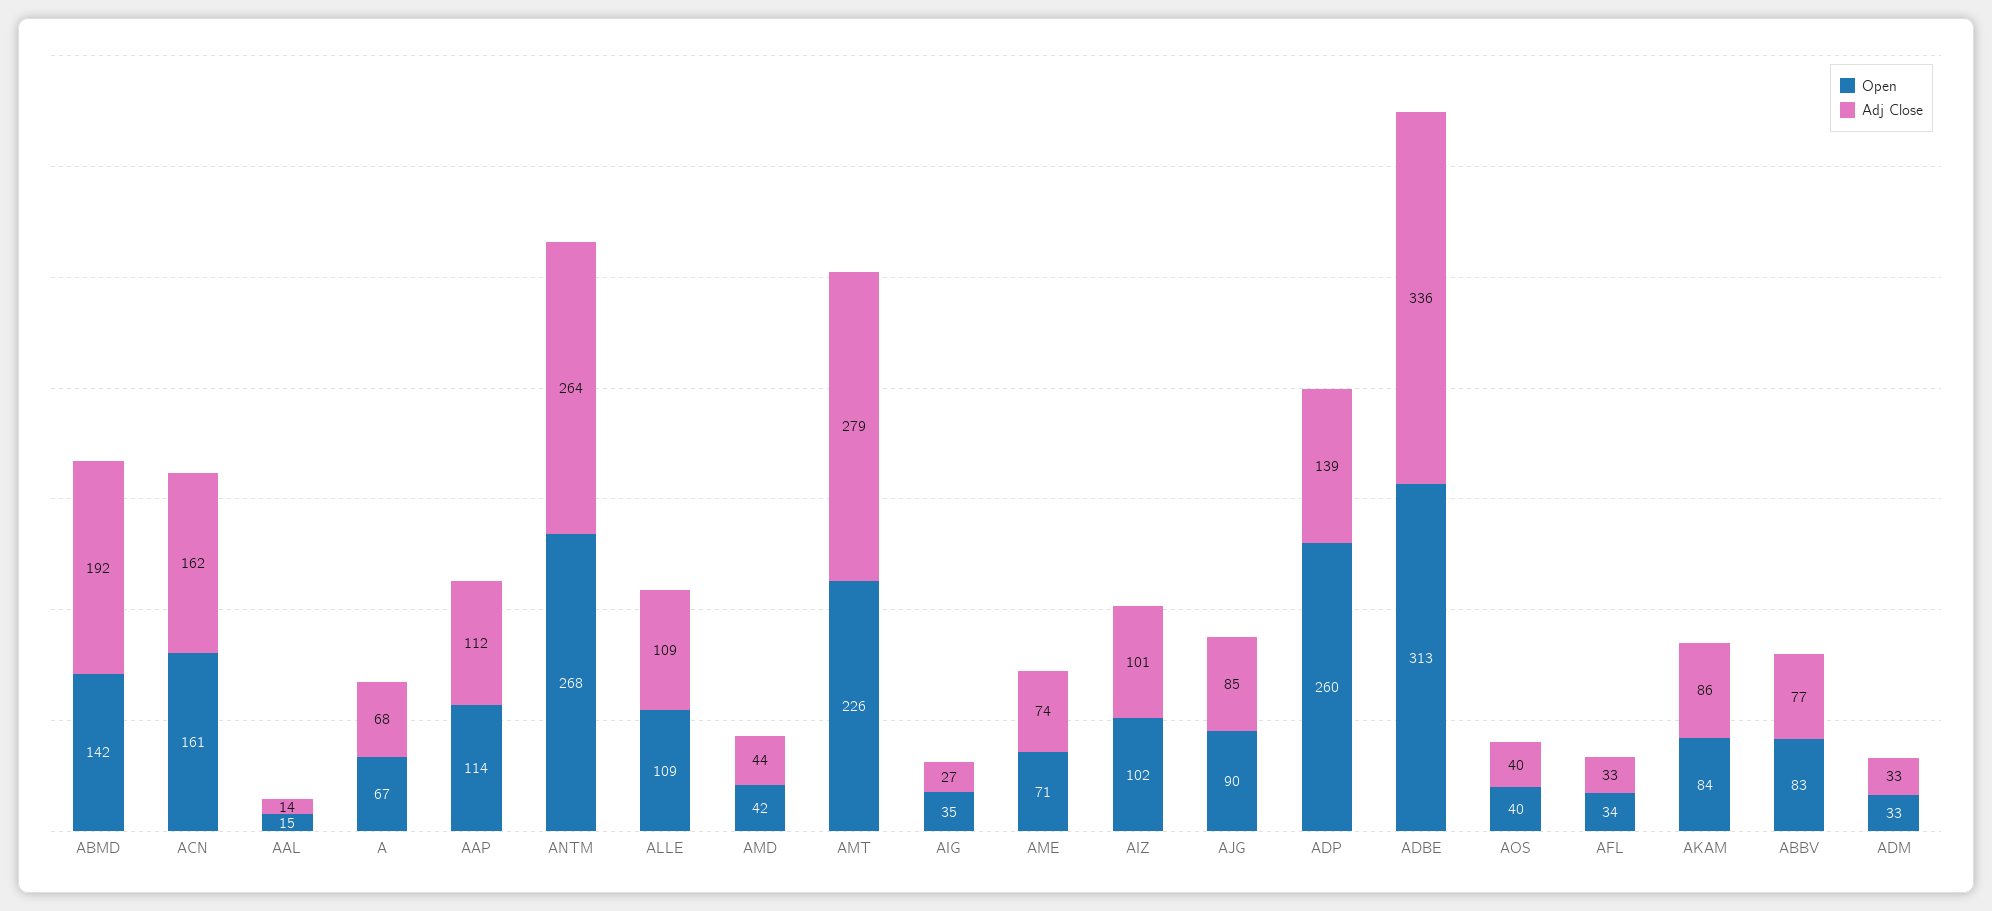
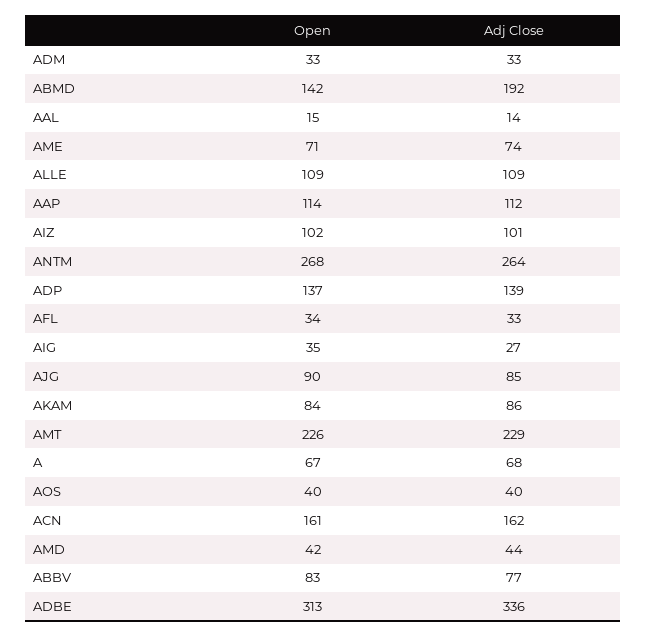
Adj Close, AMT: 279 -> 229
Open, ADP: 260 -> 137

